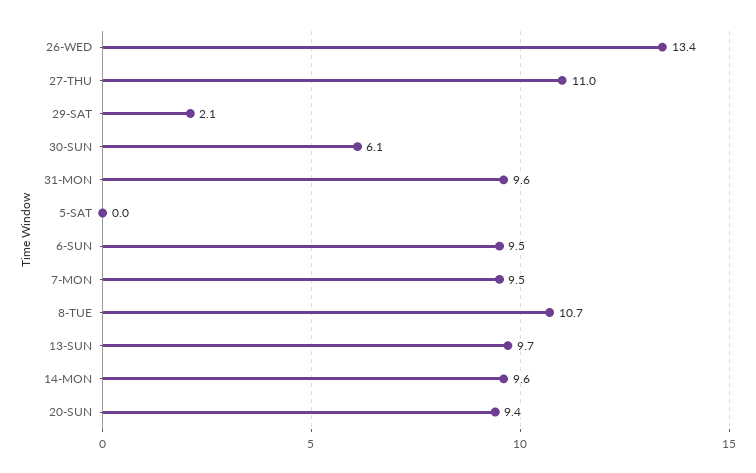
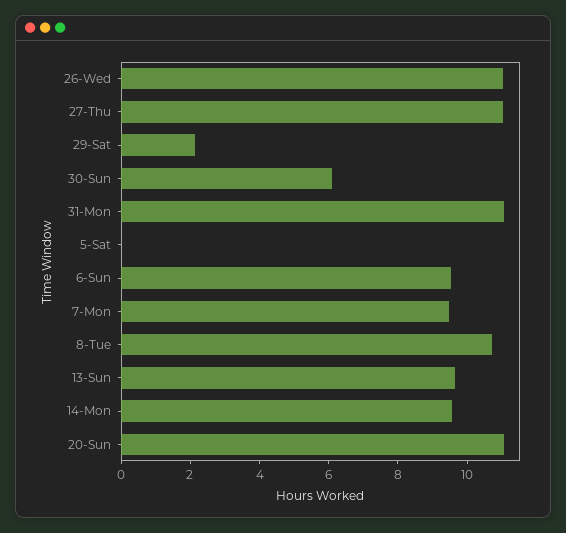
26-WED: 13.4 -> 11
31-MON: 9.6 -> 11
20-SUN: 9.4 -> 11

